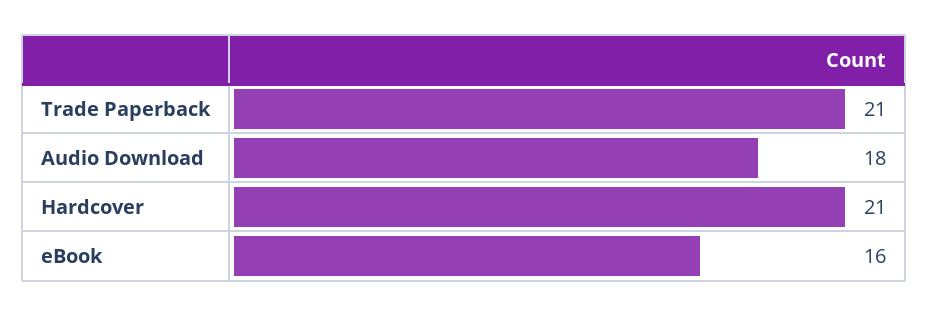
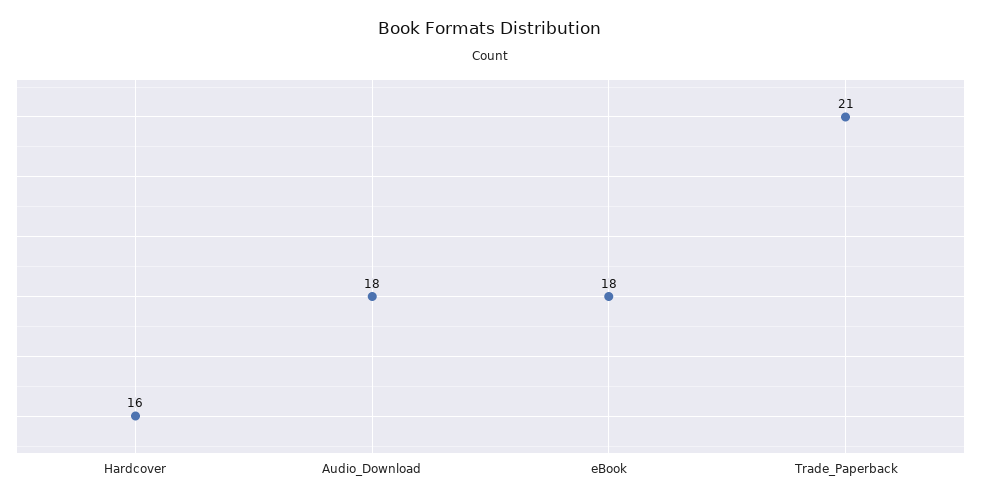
Hardcover: 21 -> 16
eBook: 16 -> 18

